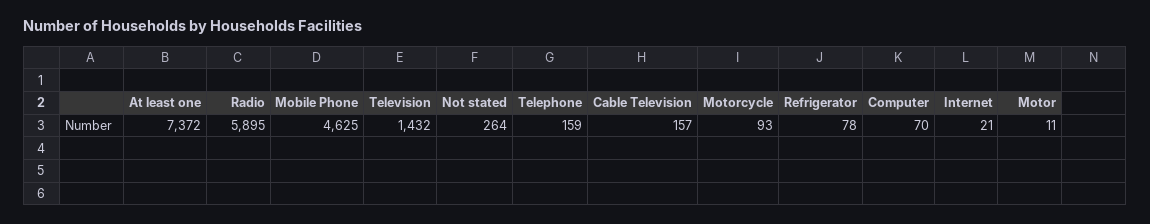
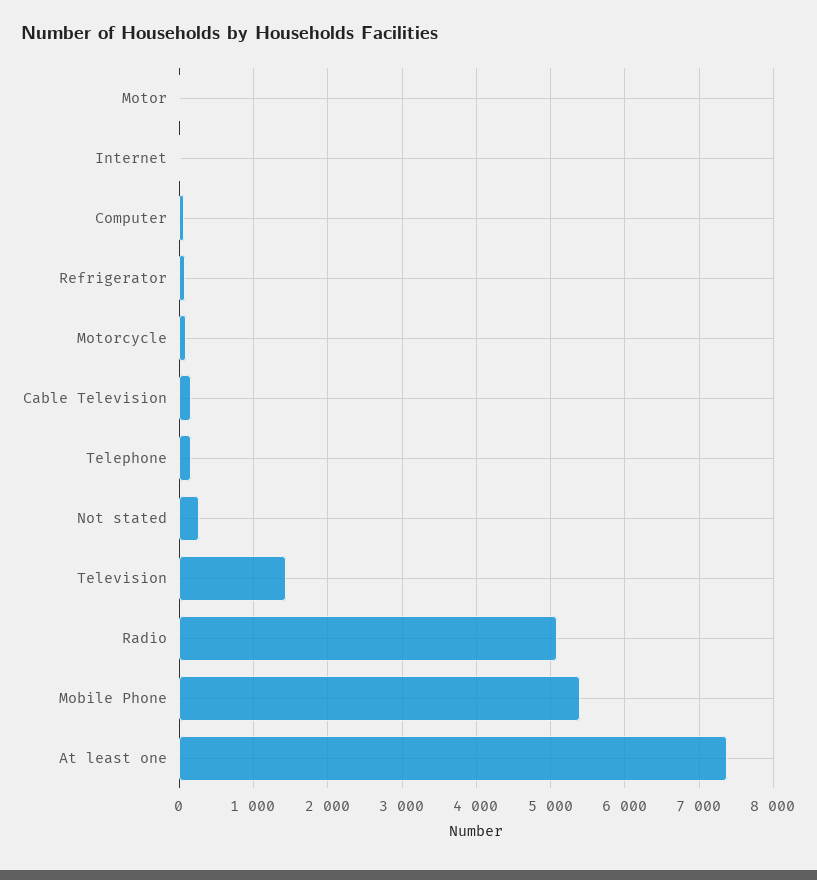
Radio: 5895 -> 5100
Mobile Phone: 4625 -> 5400

